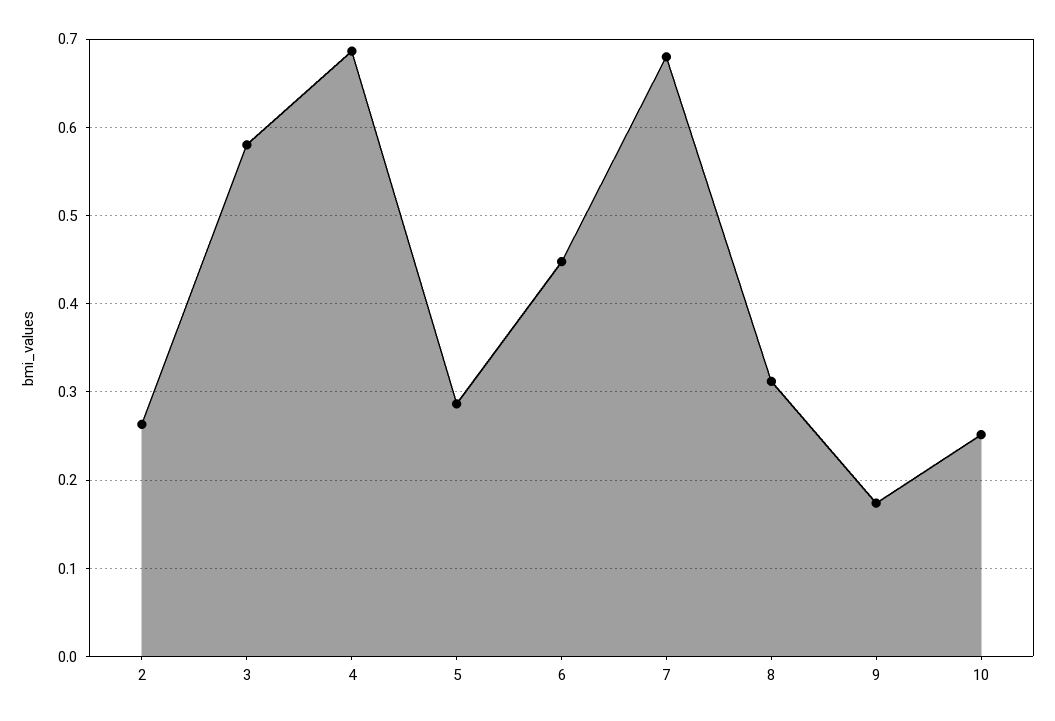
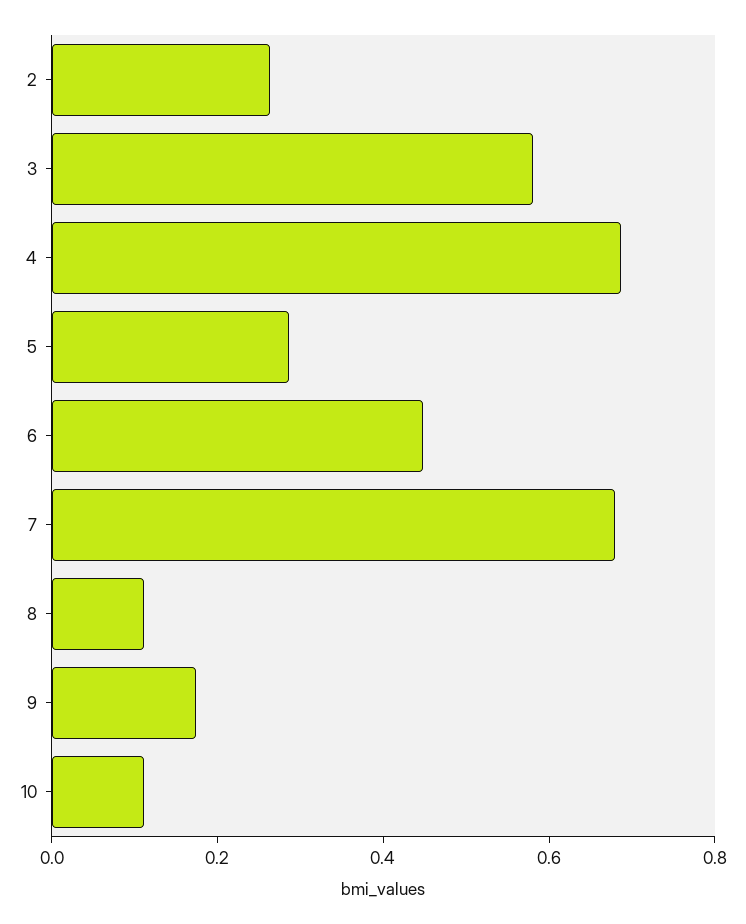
8: 0.31 -> 0.1
10: 0.25 -> 0.1

